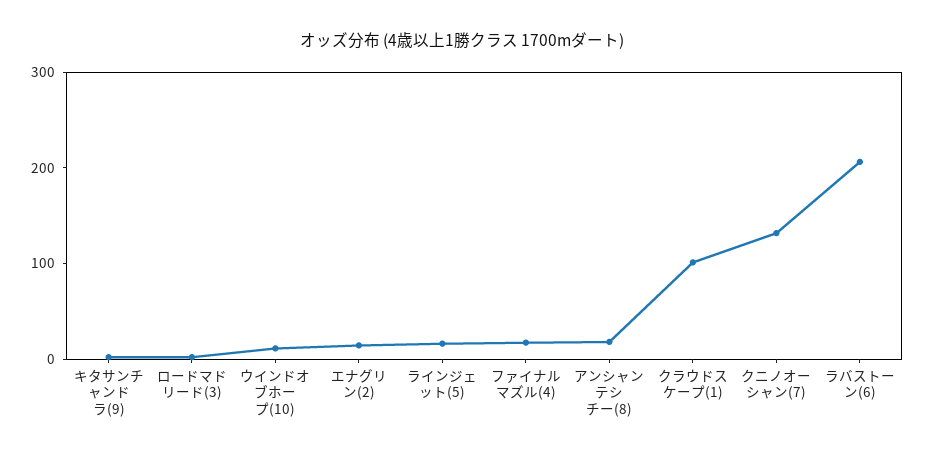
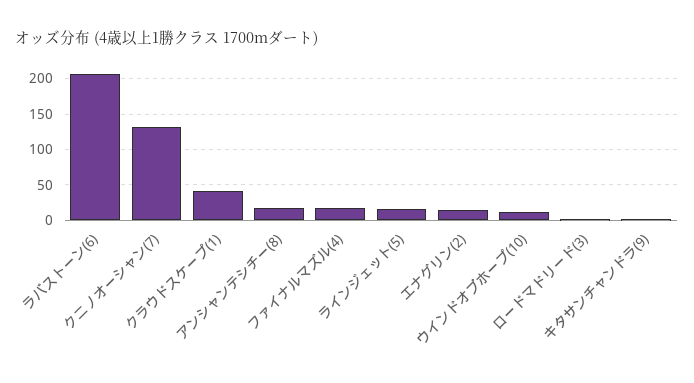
クラウドスケープ(1): 100 -> 40

